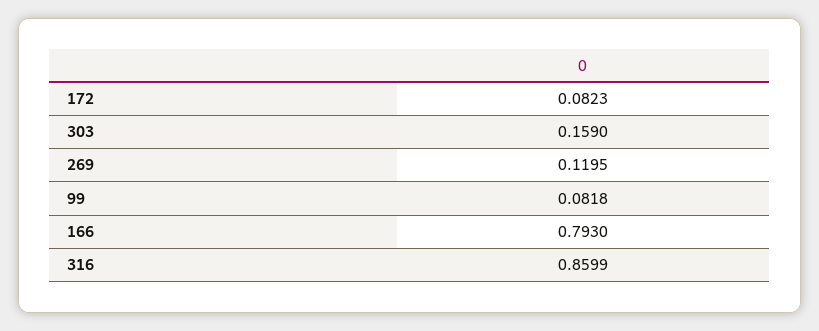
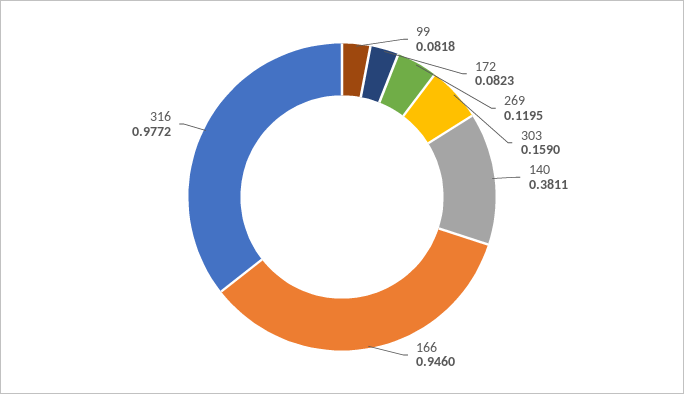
166: 0.793 -> 0.946
316: 0.8599 -> 0.9772
140: none -> 0.3811

